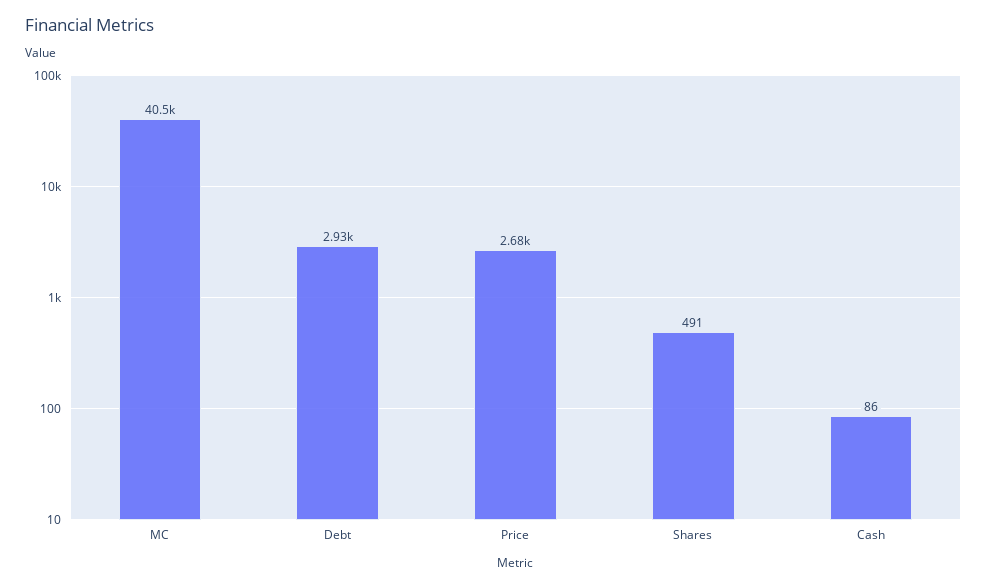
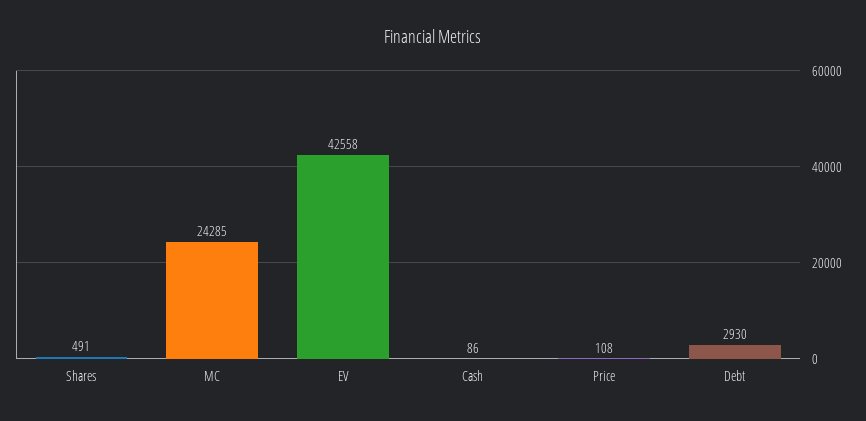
MC: 40500 -> 24285
Price: 2680 -> 108
EV: none -> 42558

